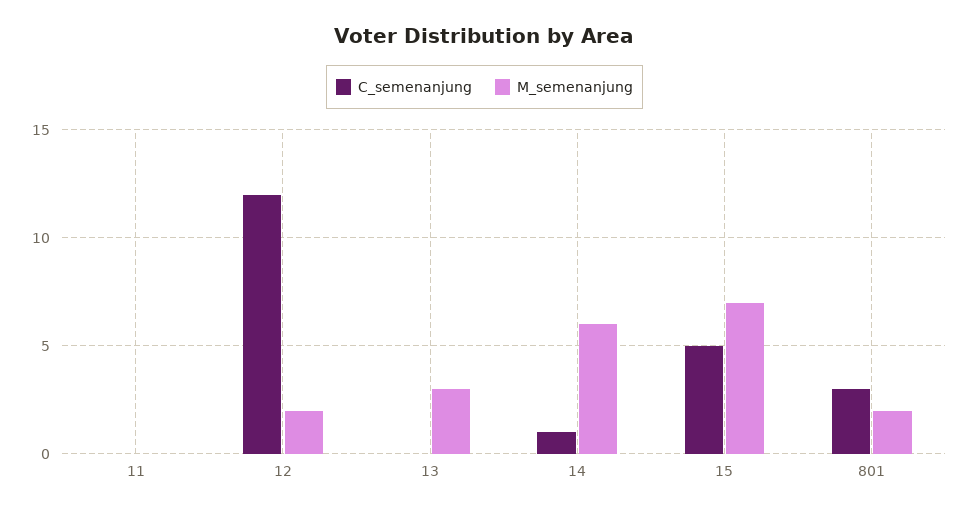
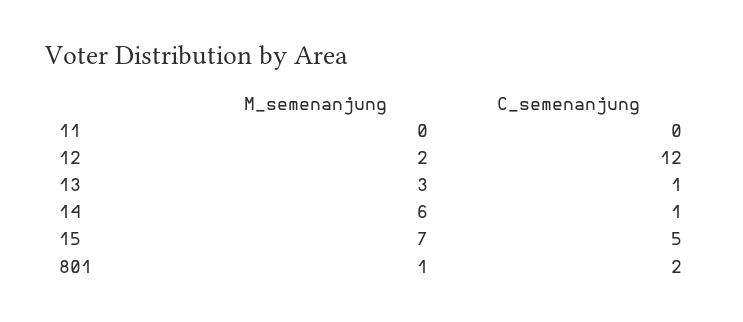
C_semenanjung, 13: 0 -> 1
C_semenanjung, 801: 3 -> 2
M_semenanjung, 801: 2 -> 1

